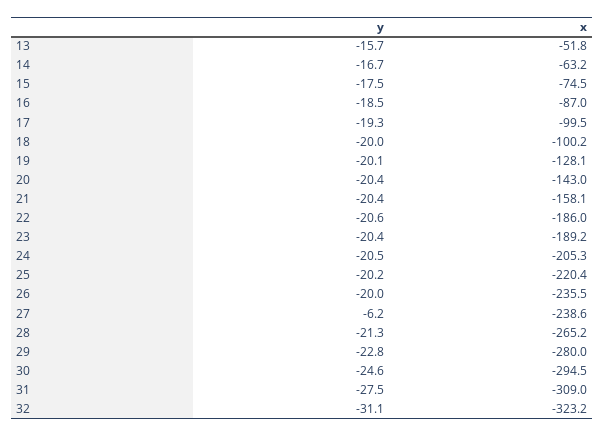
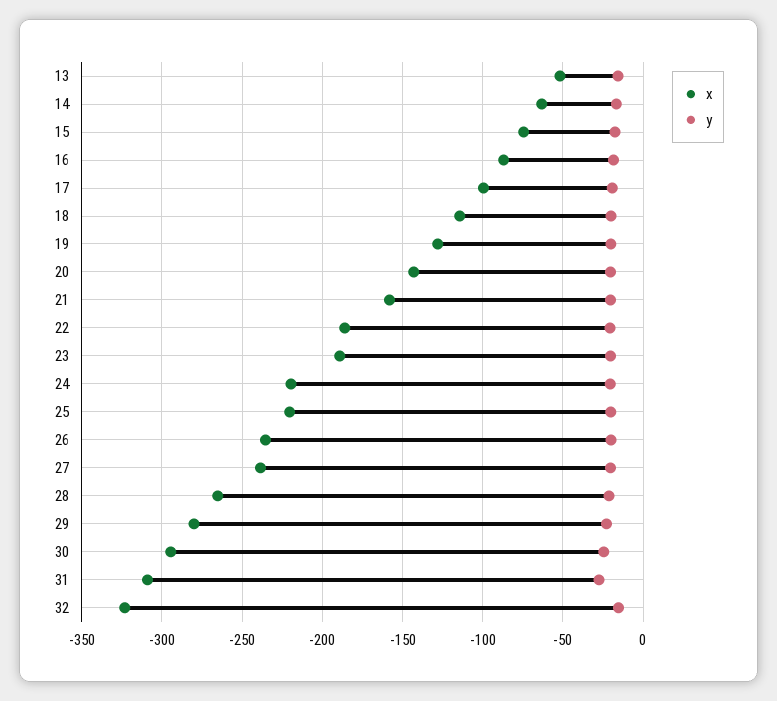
x, 18: -100.2 -> -115
x, 24: -205.3 -> -220
y, 27: -6.2 -> -20
y, 32: -31.1 -> -15

